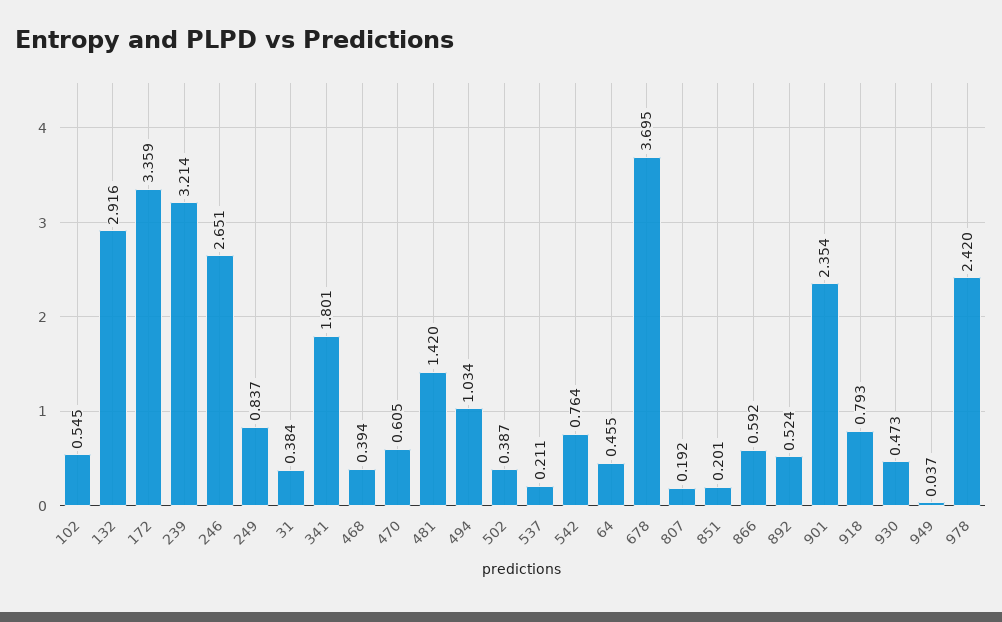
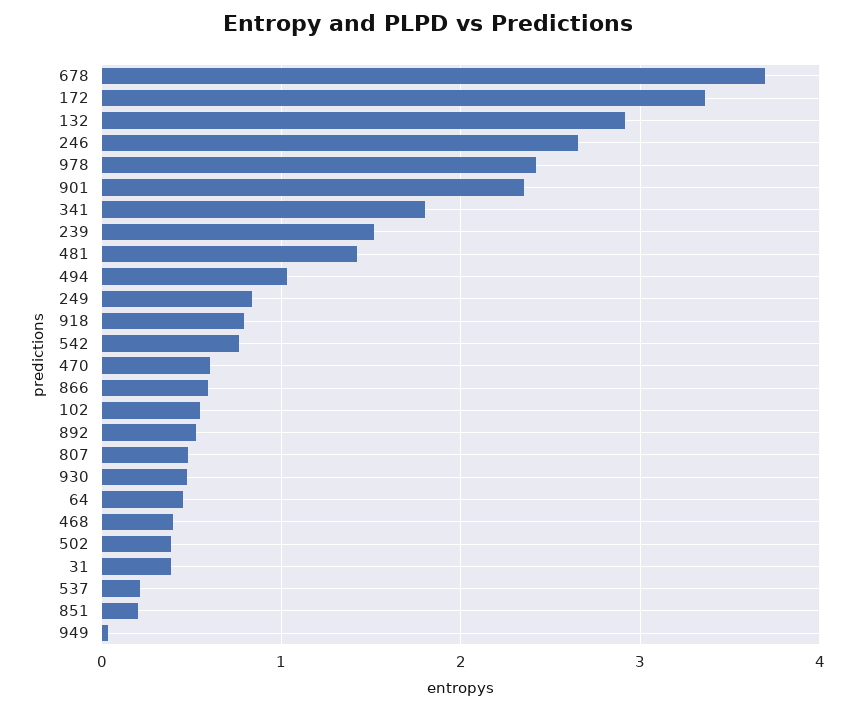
239: 3.214 -> 1.5
807: 0.192 -> 0.5

